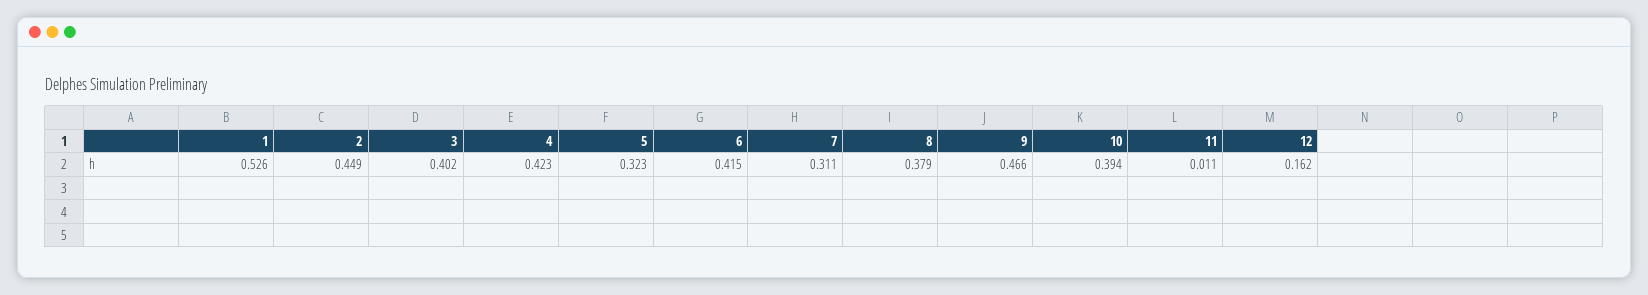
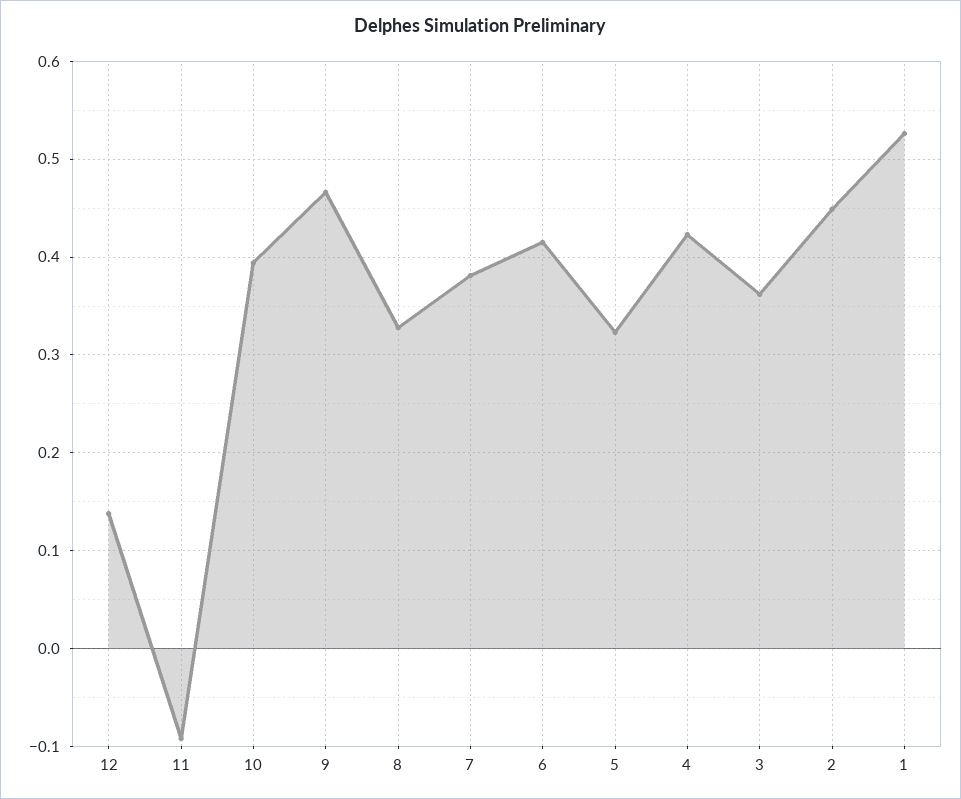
3: 0.402 -> 0.36
7: 0.311 -> 0.38
8: 0.379 -> 0.33
11: 0.011 -> -0.09
12: 0.162 -> 0.14

